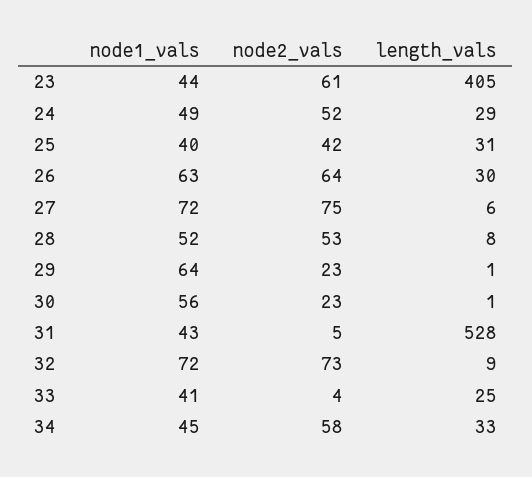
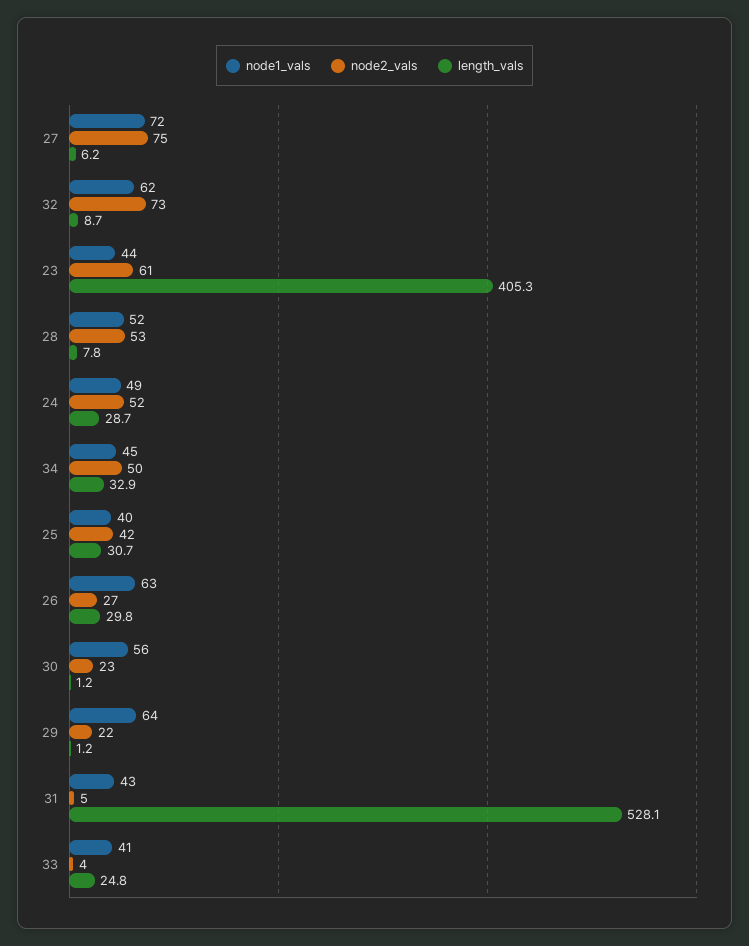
node2_vals, 26: 64 -> 27
node2_vals, 29: 23 -> 22
node1_vals, 32: 72 -> 62
node2_vals, 34: 58 -> 50

